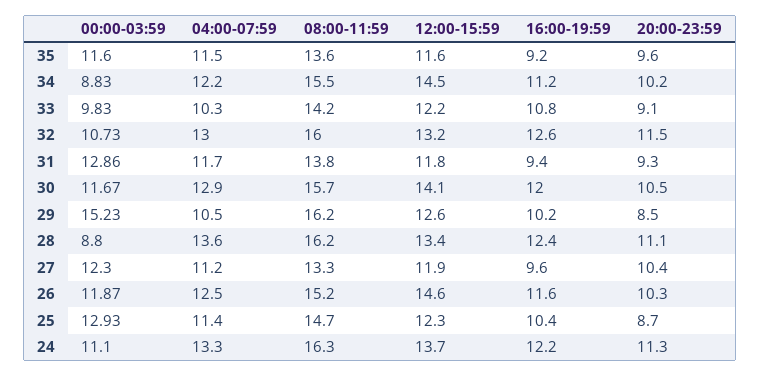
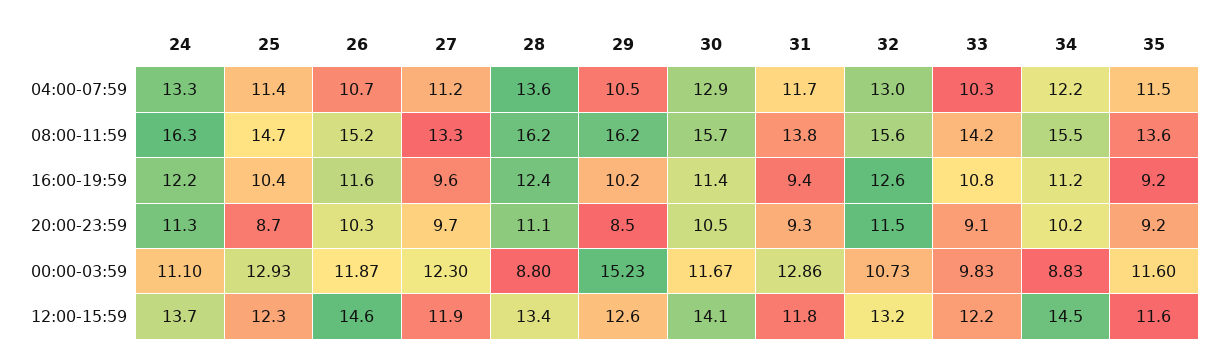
20:00-23:59, 35: 9.6 -> 9.2
08:00-11:59, 32: 16 -> 15.6
16:00-19:59, 30: 12 -> 11.4
20:00-23:59, 27: 10.4 -> 9.7
04:00-07:59, 26: 12.5 -> 10.7

